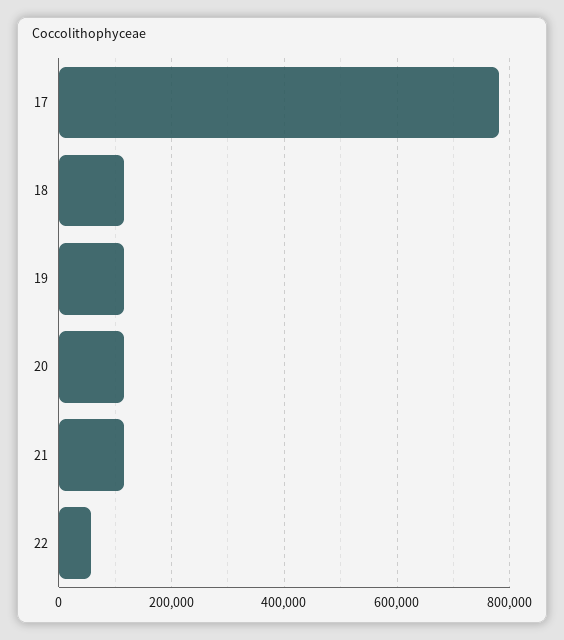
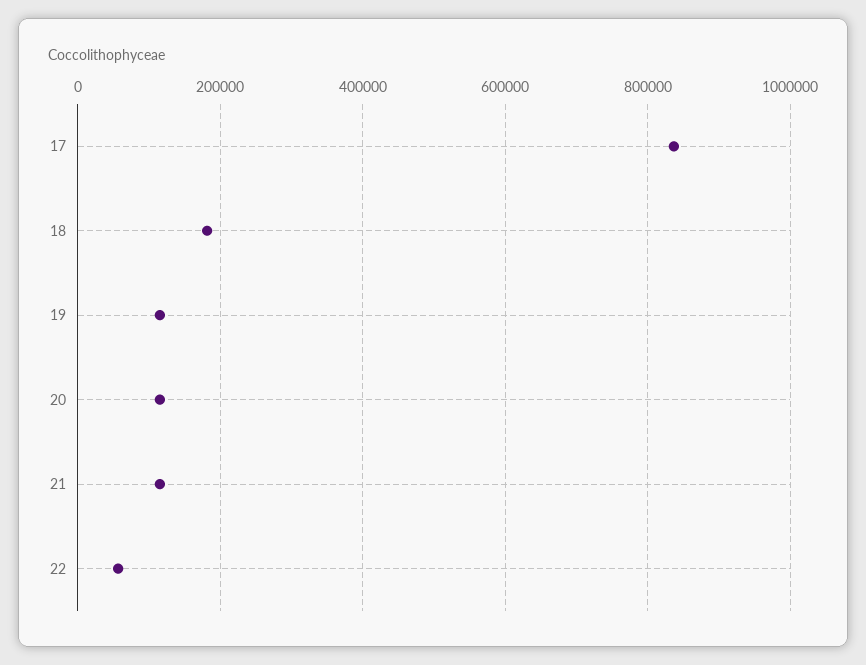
17: 780000 -> 840000
18: 120000 -> 180000

